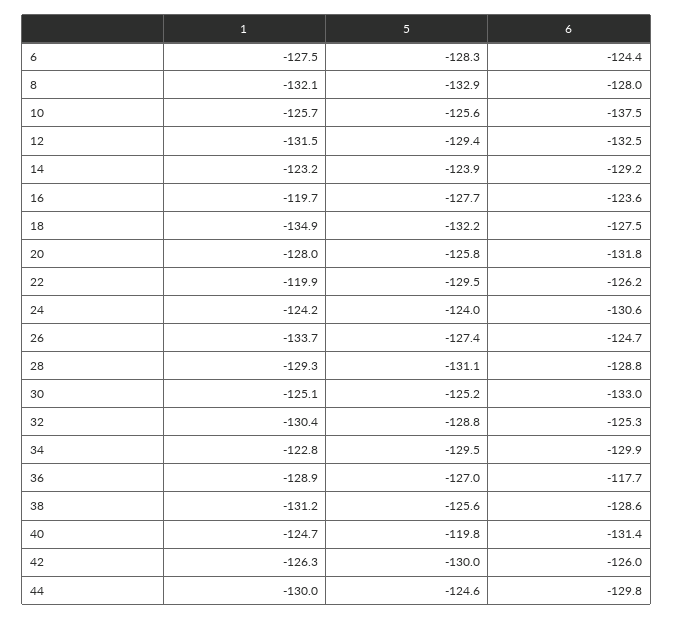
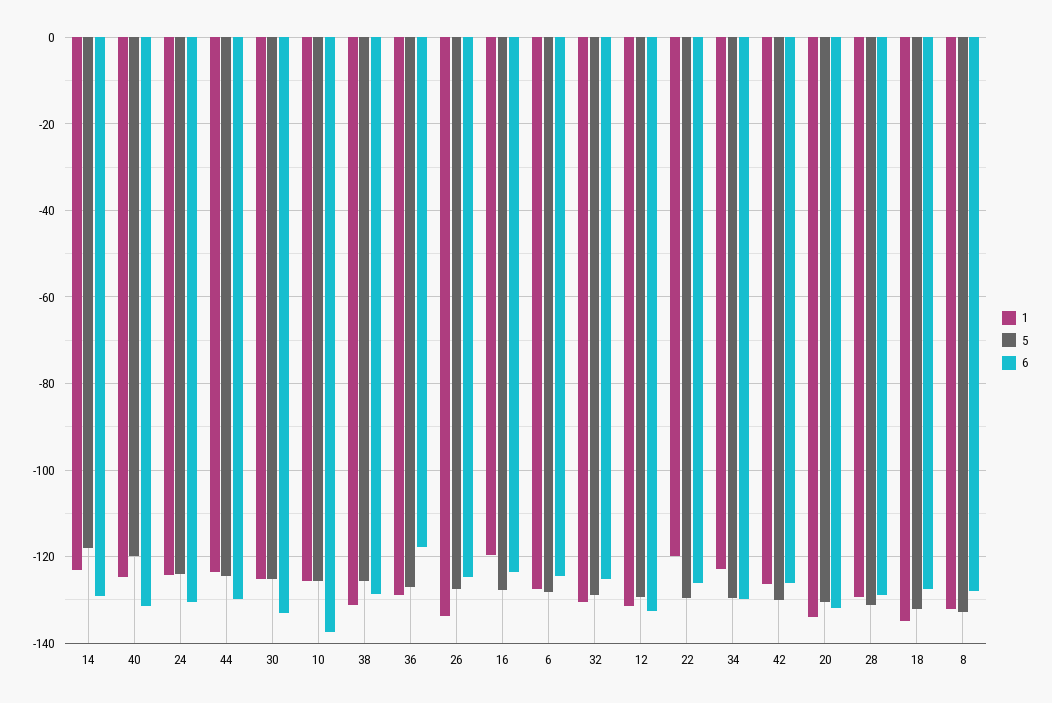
5, 14: -123.9 -> -118
1, 20: -128 -> -134
5, 20: -125.8 -> -130
1, 44: -130 -> -124

